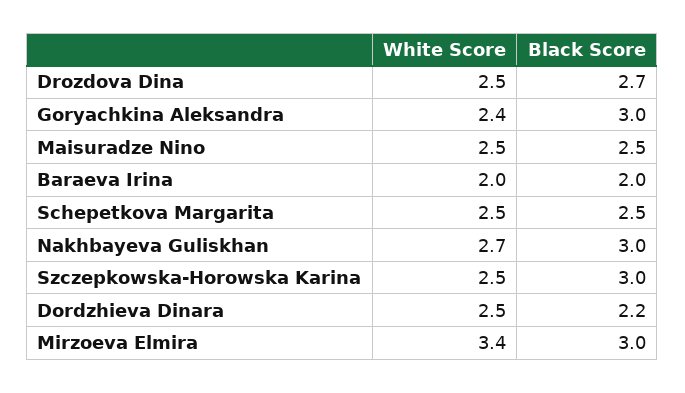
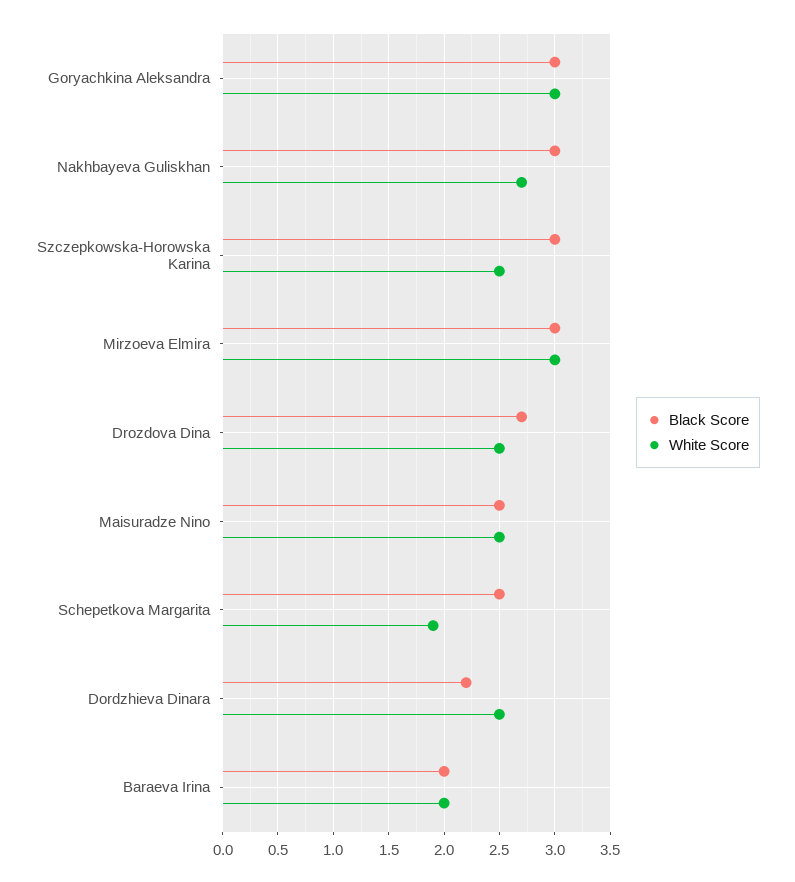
White Score, Goryachkina Aleksandra: 2.4 -> 3
White Score, Schepetkova Margarita: 2.5 -> 1.9
White Score, Mirzoeva Elmira: 3.4 -> 3

